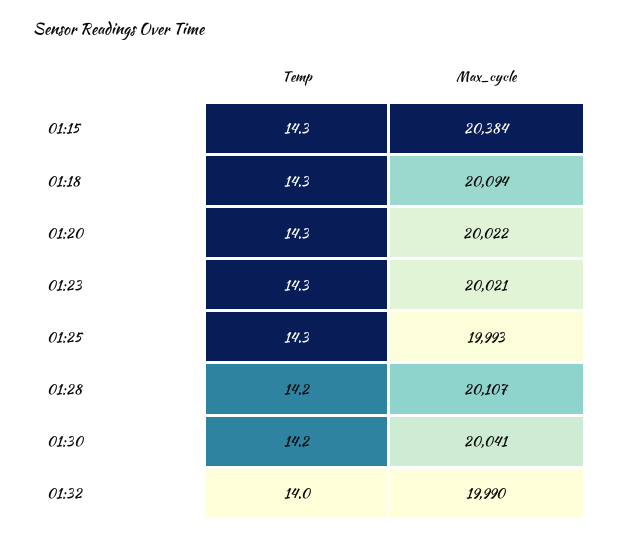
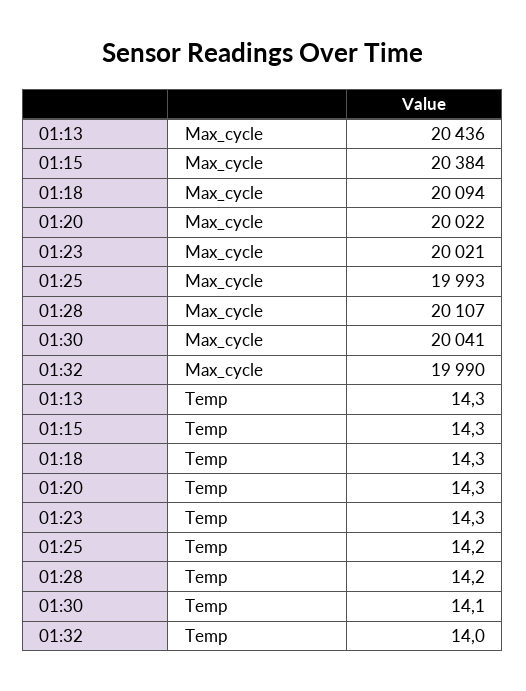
Temp, 01:25: 14.3 -> 14.2
Temp, 01:30: 14.2 -> 14.1
Max_cycle, 01:13: none -> 20436
Temp, 01:13: none -> 14.3

